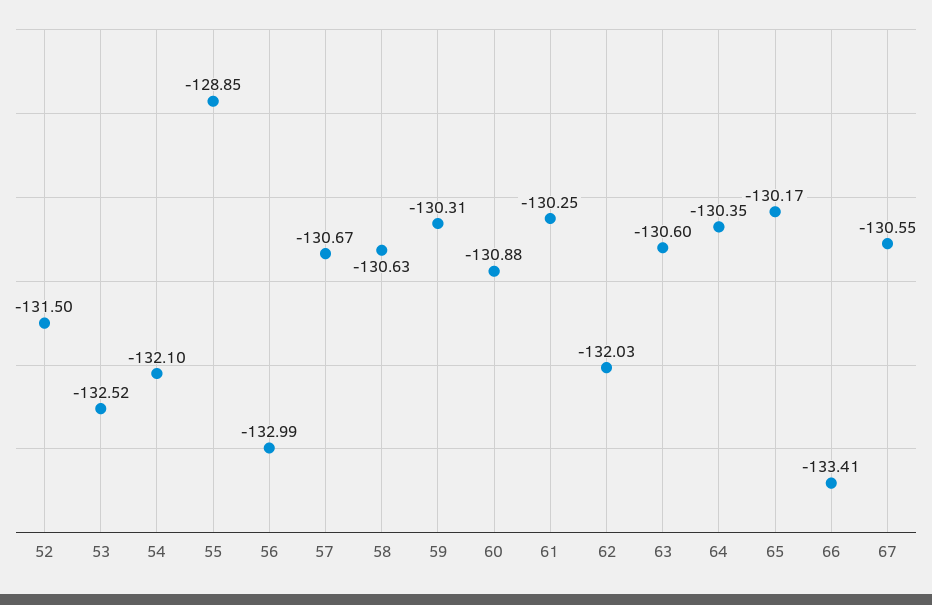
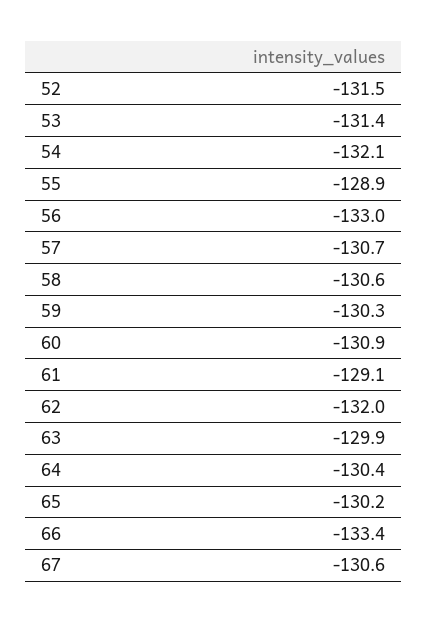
53: -132.52 -> -131.4
61: -130.25 -> -129.1
63: -130.6 -> -129.9

